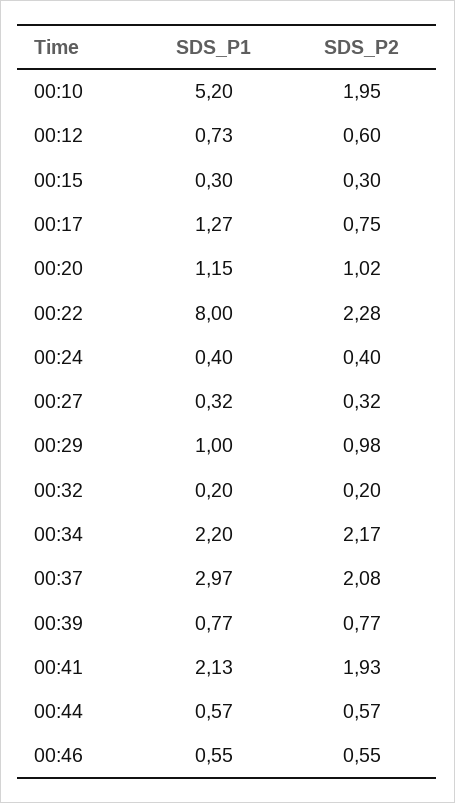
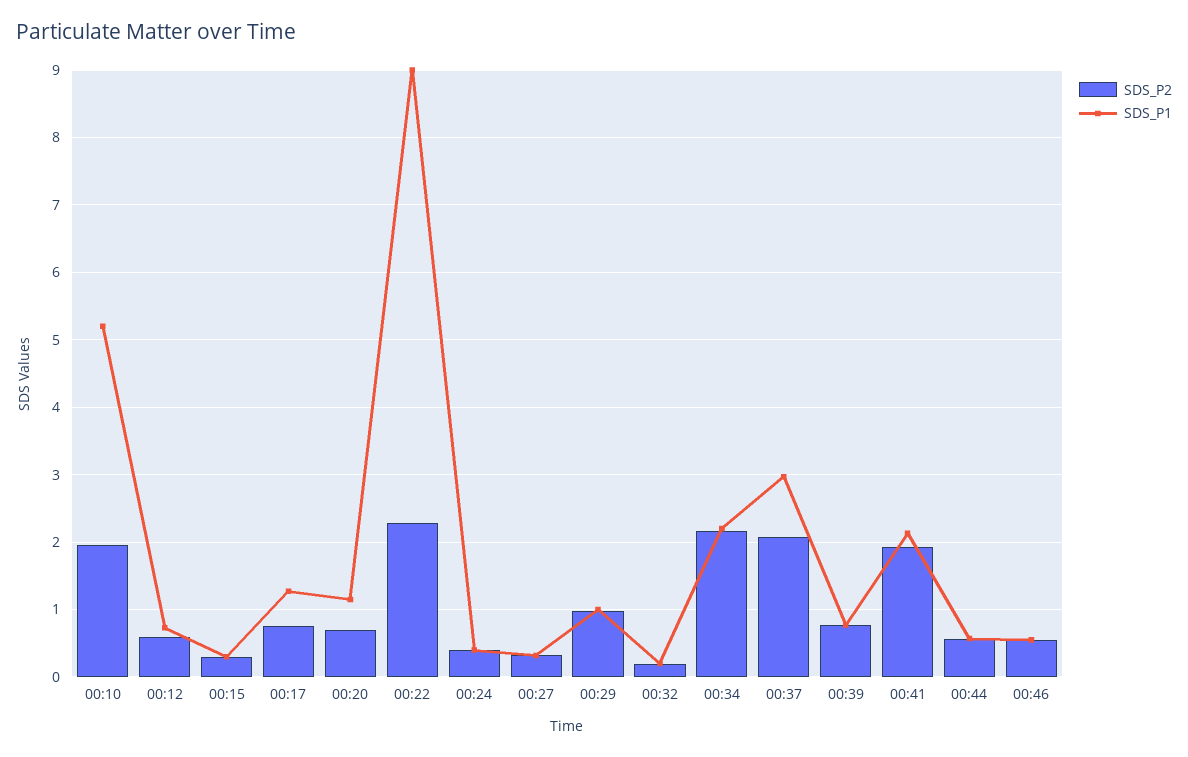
SDS_P2, 00:20: 1.02 -> 0.7
SDS_P1, 00:22: 8 -> 9

